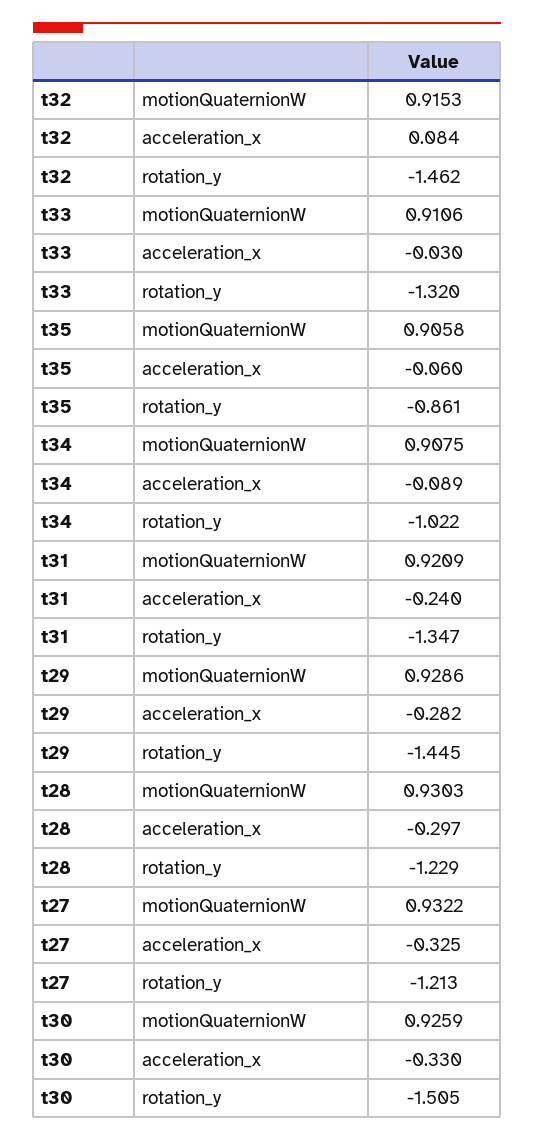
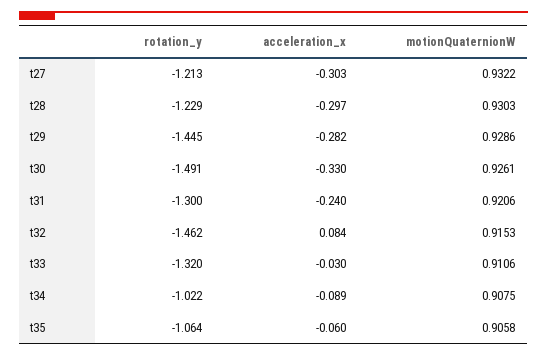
t35, rotation_y: -0.861 -> -1.064
t31, motionQuaternionW: 0.9209 -> 0.9206
t31, rotation_y: -1.347 -> -1.3
t27, acceleration_x: -0.325 -> -0.303
t30, motionQuaternionW: 0.9259 -> 0.9261
t30, rotation_y: -1.505 -> -1.491

